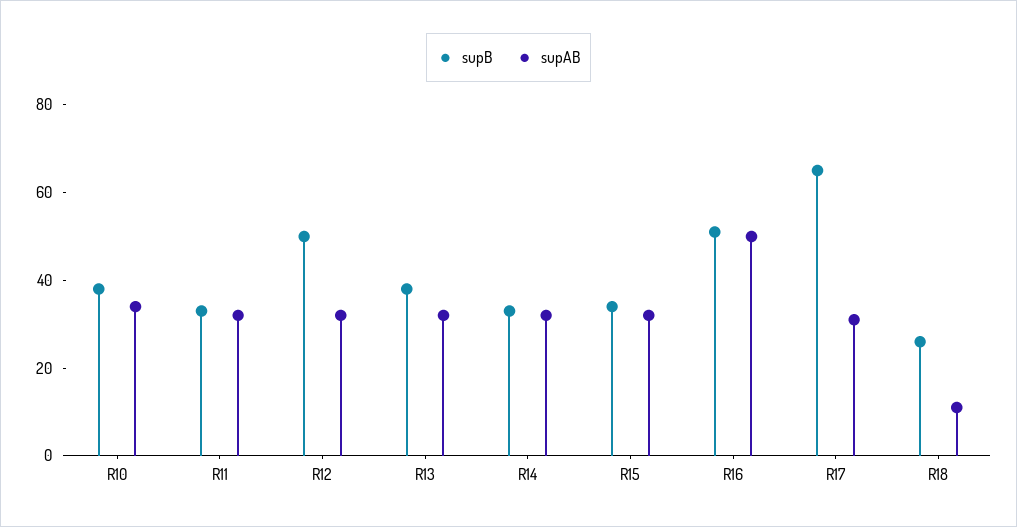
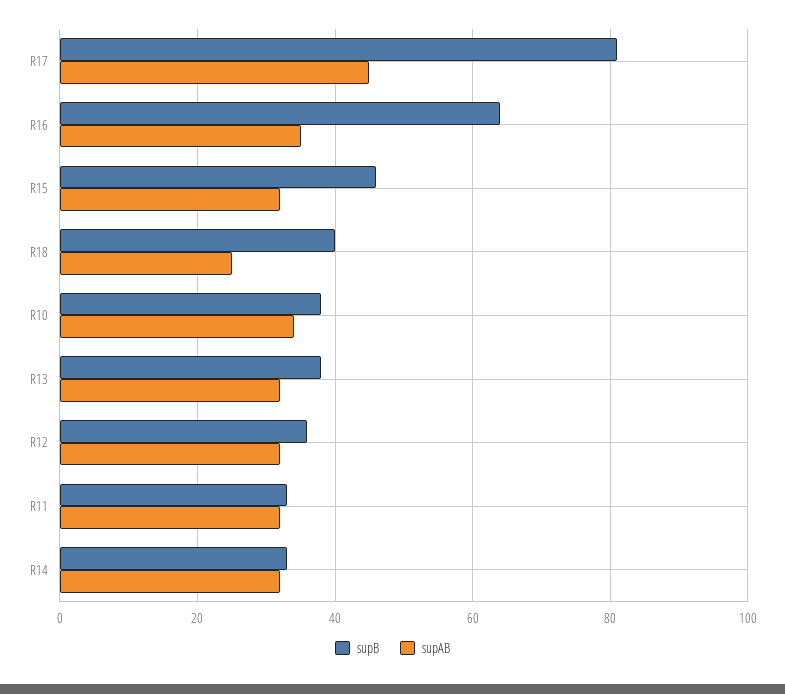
supB, R12: 50 -> 35
supB, R15: 35 -> 45
supB, R16: 50 -> 65
supAB, R16: 50 -> 35
supB, R17: 65 -> 80
supAB, R17: 30 -> 45
supB, R18: 25 -> 40
supAB, R18: 10 -> 25

